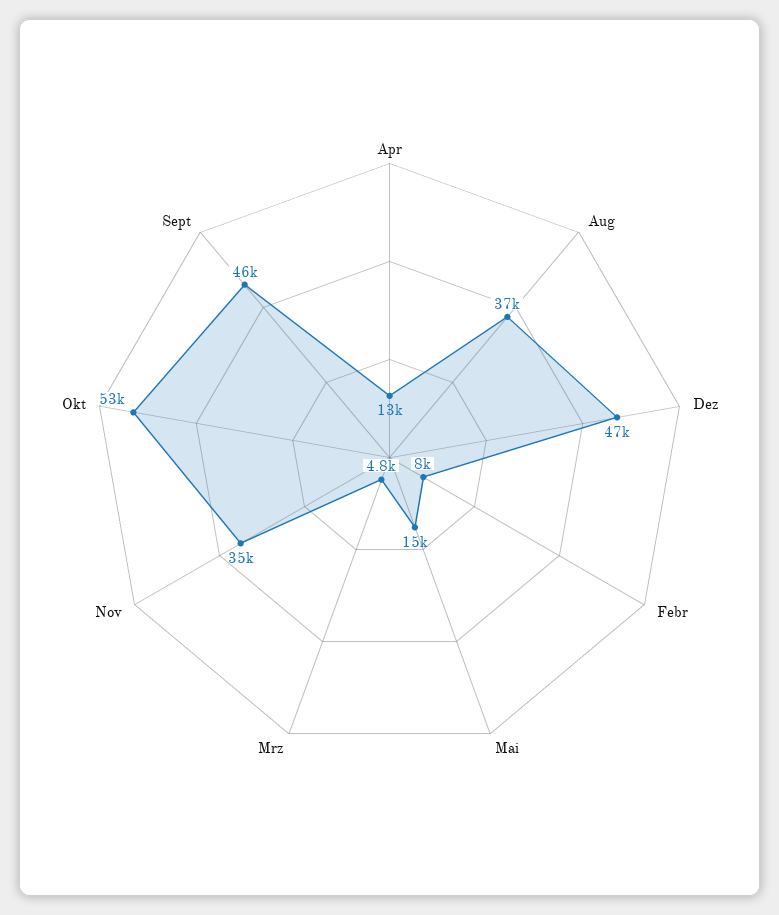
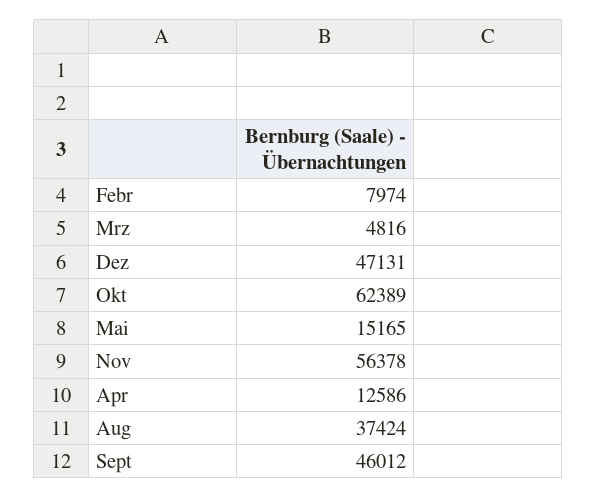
Nov: 35000 -> 56378
Okt: 53000 -> 62389

